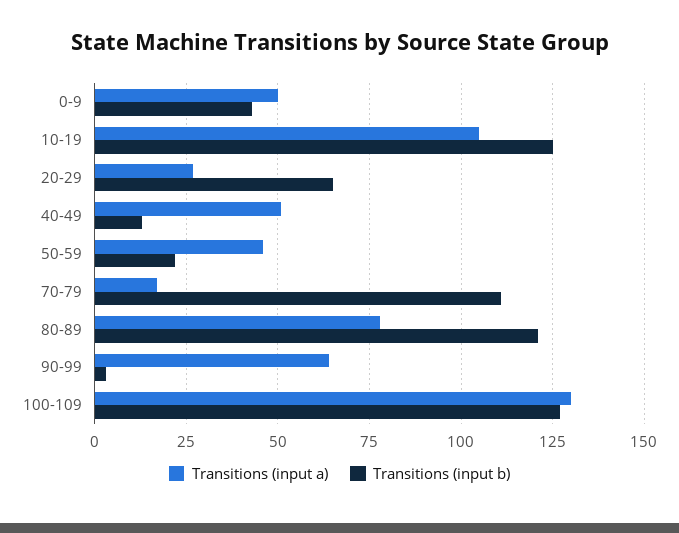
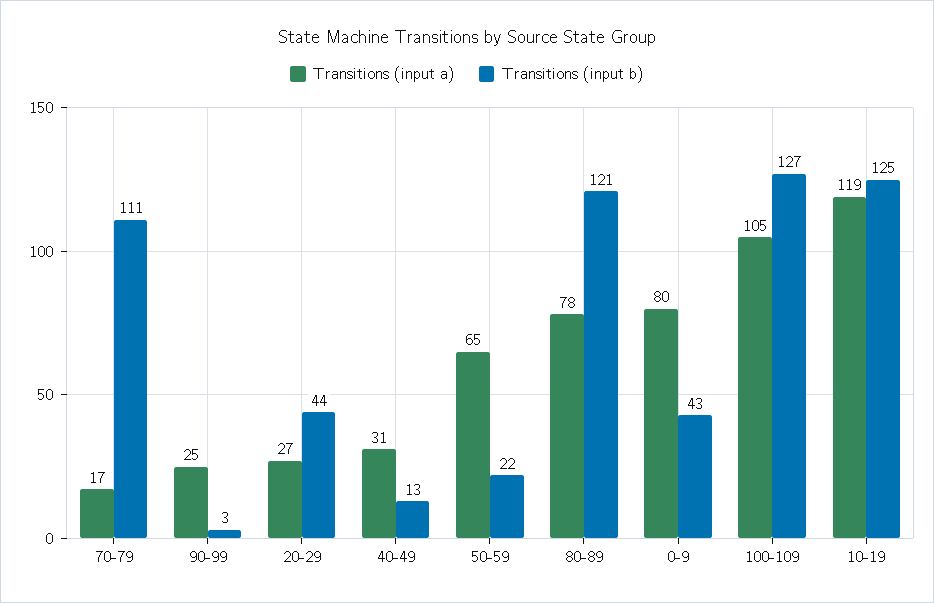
Transitions (input a), 0-9: 50 -> 80
Transitions (input a), 10-19: 105 -> 119
Transitions (input b), 20-29: 65 -> 44
Transitions (input a), 40-49: 50 -> 31
Transitions (input a), 50-59: 45 -> 65
Transitions (input a), 90-99: 65 -> 25
Transitions (input a), 100-109: 130 -> 105

